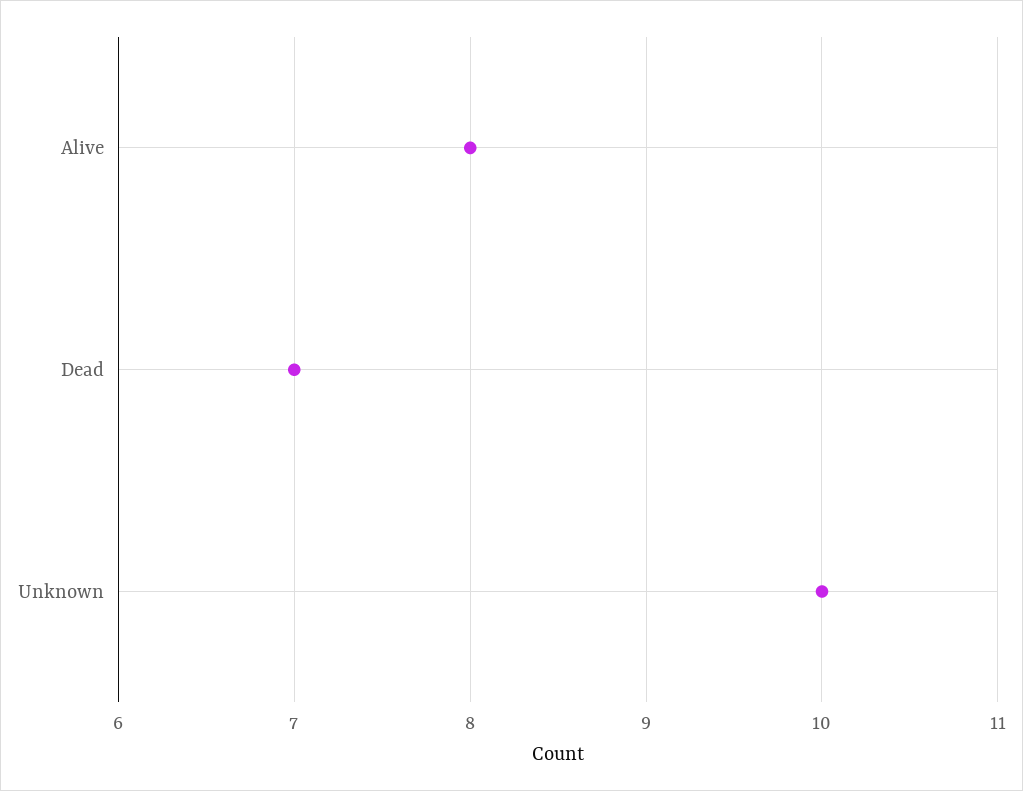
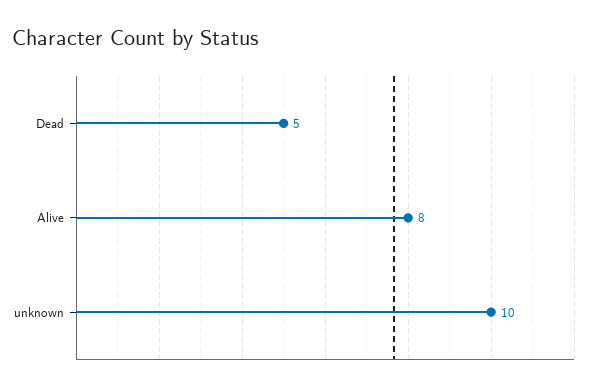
Dead: 7 -> 5

